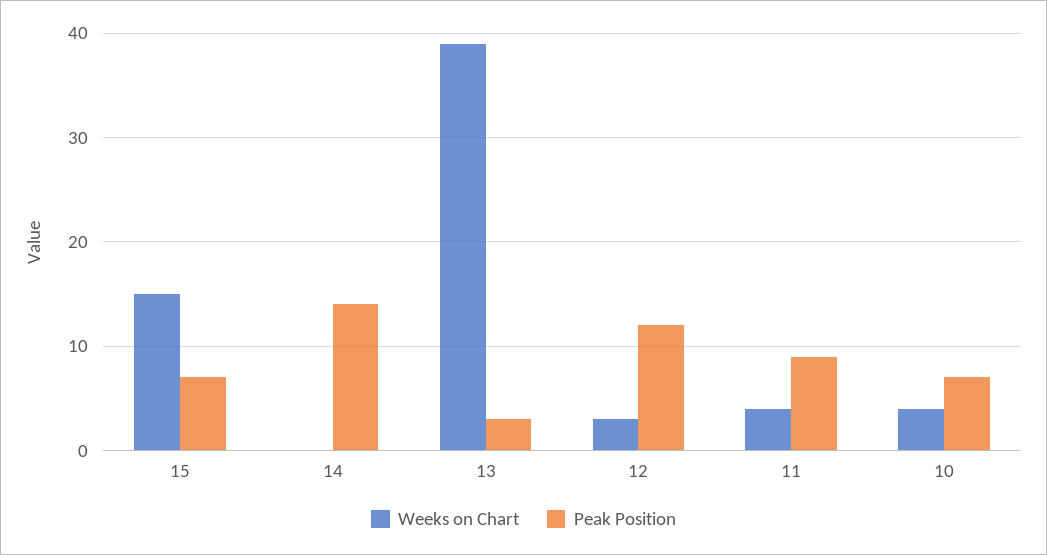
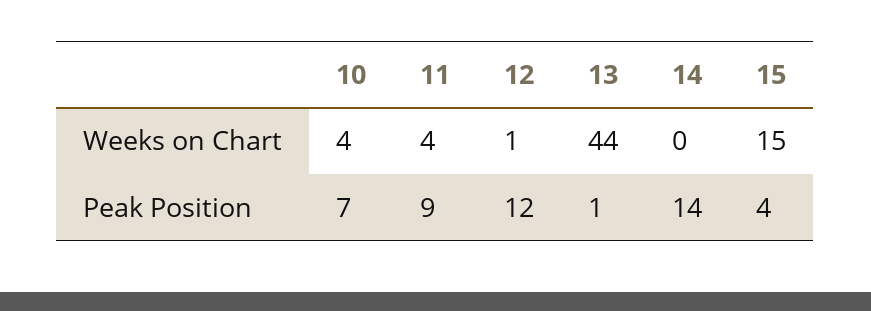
Peak Position, 15: 7 -> 4
Weeks on Chart, 13: 39 -> 44
Peak Position, 13: 3 -> 1
Weeks on Chart, 12: 3 -> 1

